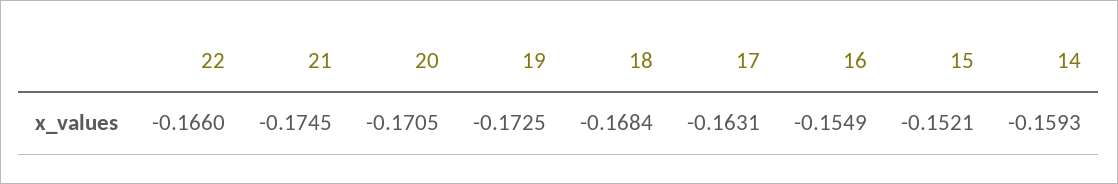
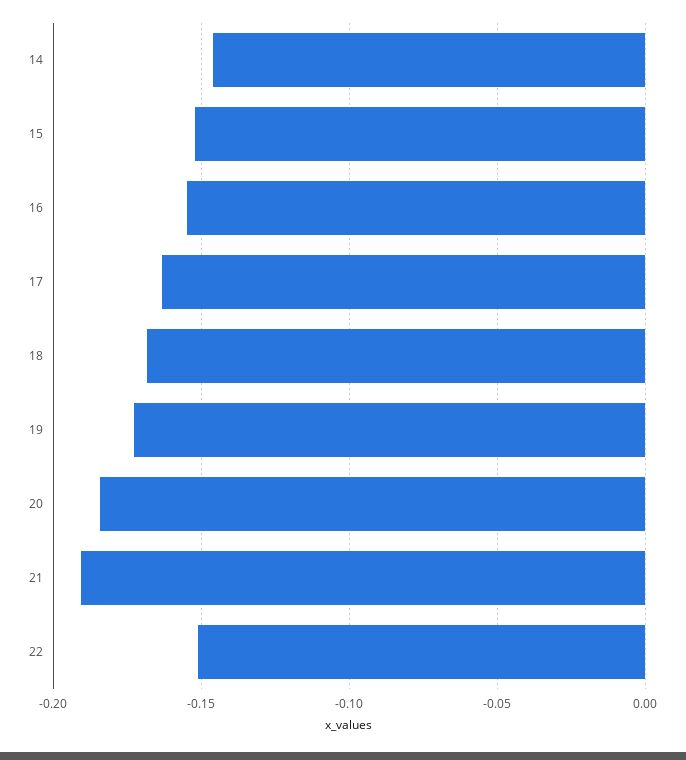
22: -0.166 -> -0.15
21: -0.1745 -> -0.19
20: -0.1705 -> -0.185
14: -0.1593 -> -0.145

